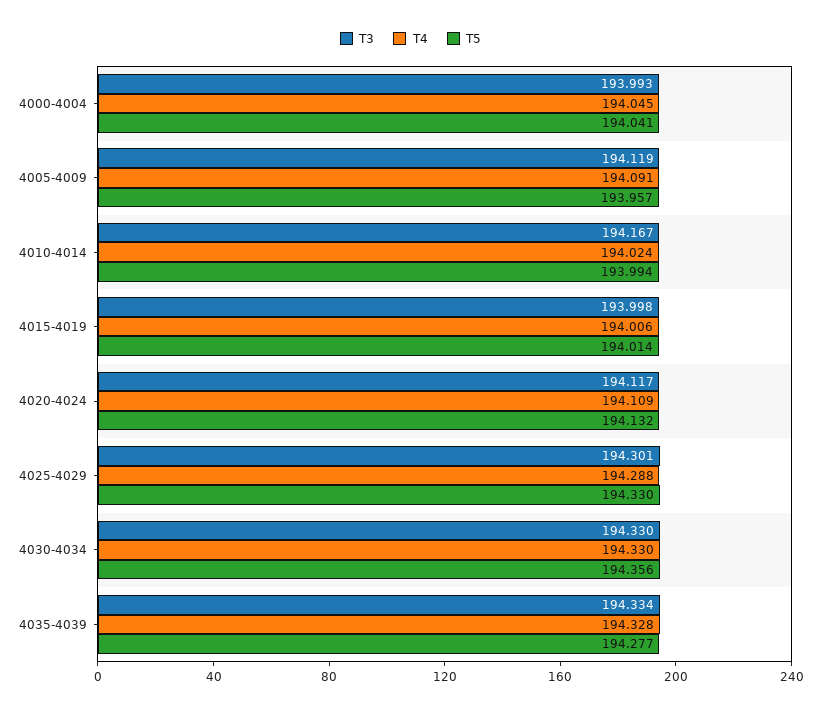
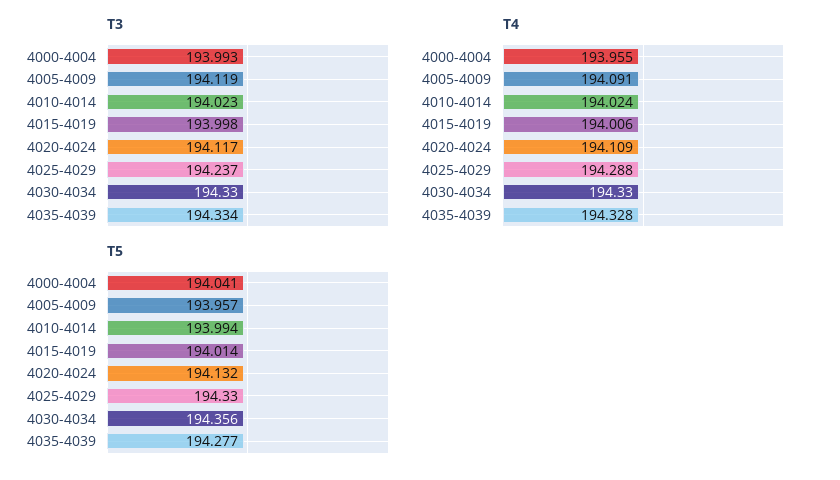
T4, 4000-4004: 194.045 -> 193.955
T3, 4010-4014: 194.167 -> 194.023
T3, 4025-4029: 194.301 -> 194.237

